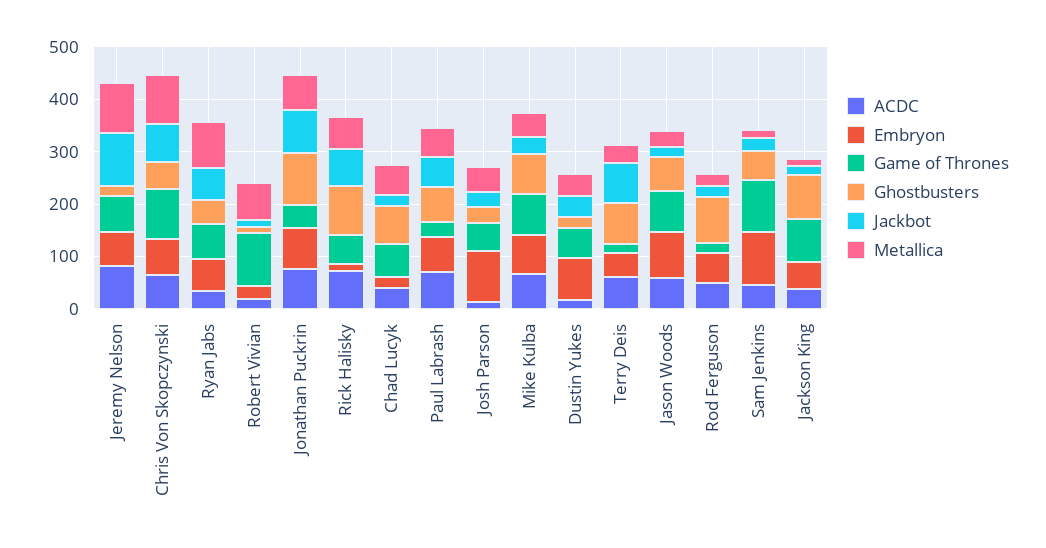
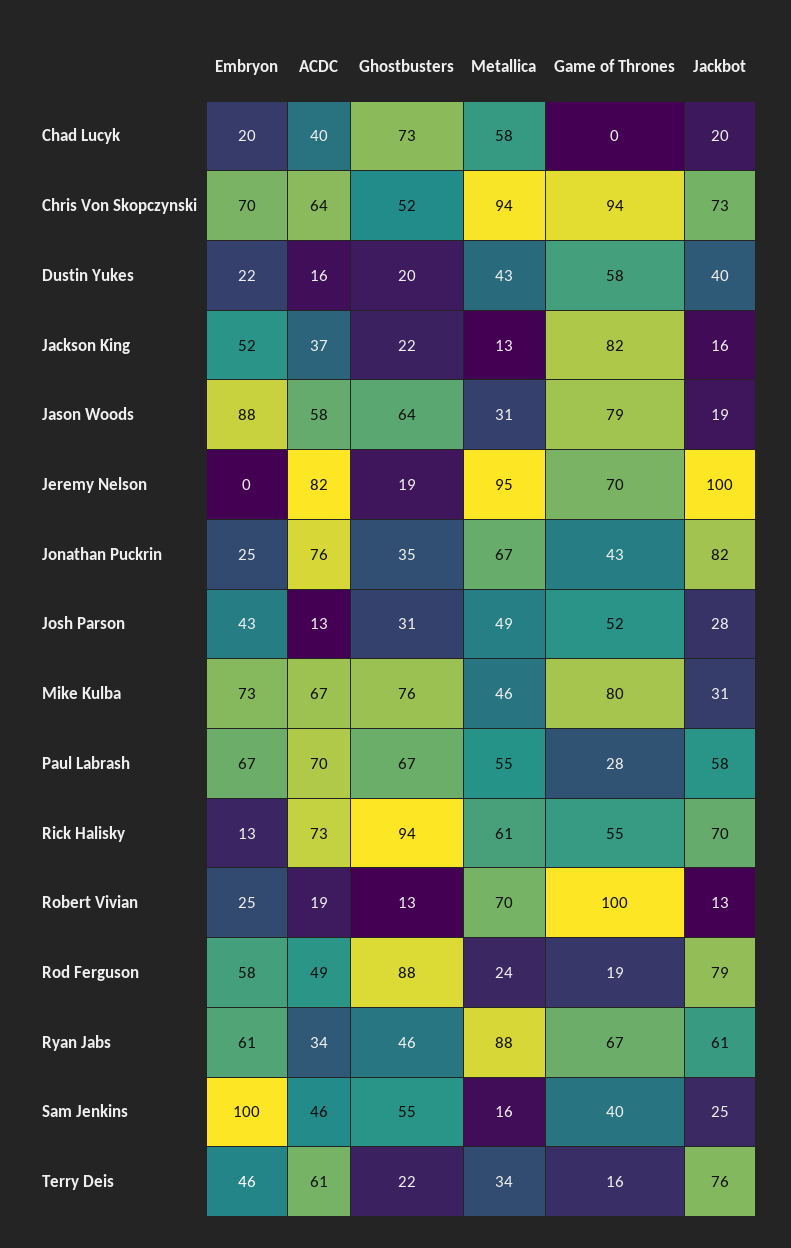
Embryon, Jeremy Nelson: 60 -> 0
Embryon, Jonathan Puckrin: 80 -> 25
Ghostbusters, Jonathan Puckrin: 100 -> 35
Game of Thrones, Chad Lucyk: 60 -> 0
Embryon, Josh Parson: 100 -> 43
Embryon, Dustin Yukes: 80 -> 22
Ghostbusters, Terry Deis: 80 -> 22
Jackbot, Rod Ferguson: 20 -> 79
Game of Thrones, Sam Jenkins: 100 -> 40
Ghostbusters, Jackson King: 80 -> 22

